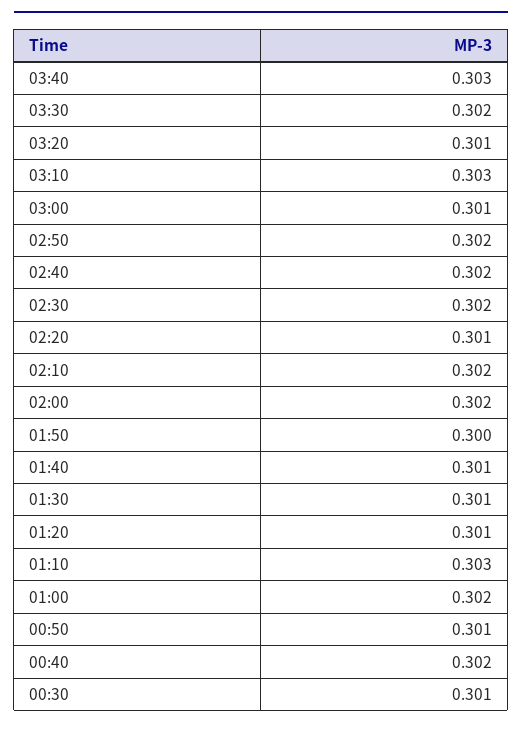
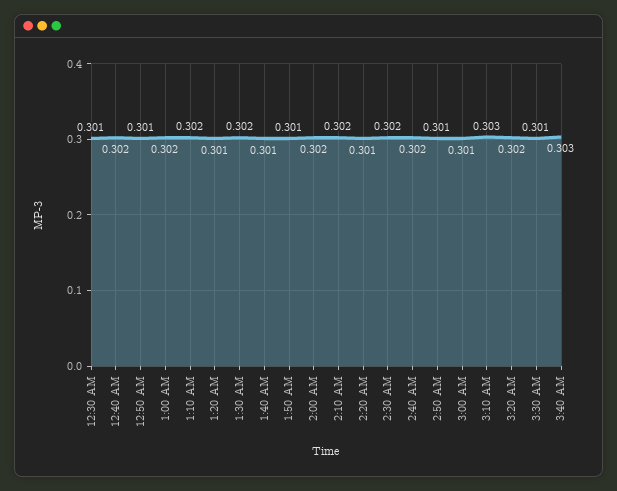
03:30: 0.302 -> 0.301
03:20: 0.301 -> 0.302
02:50: 0.302 -> 0.301
01:50: 0.3 -> 0.301
01:30: 0.301 -> 0.302
01:10: 0.303 -> 0.302

